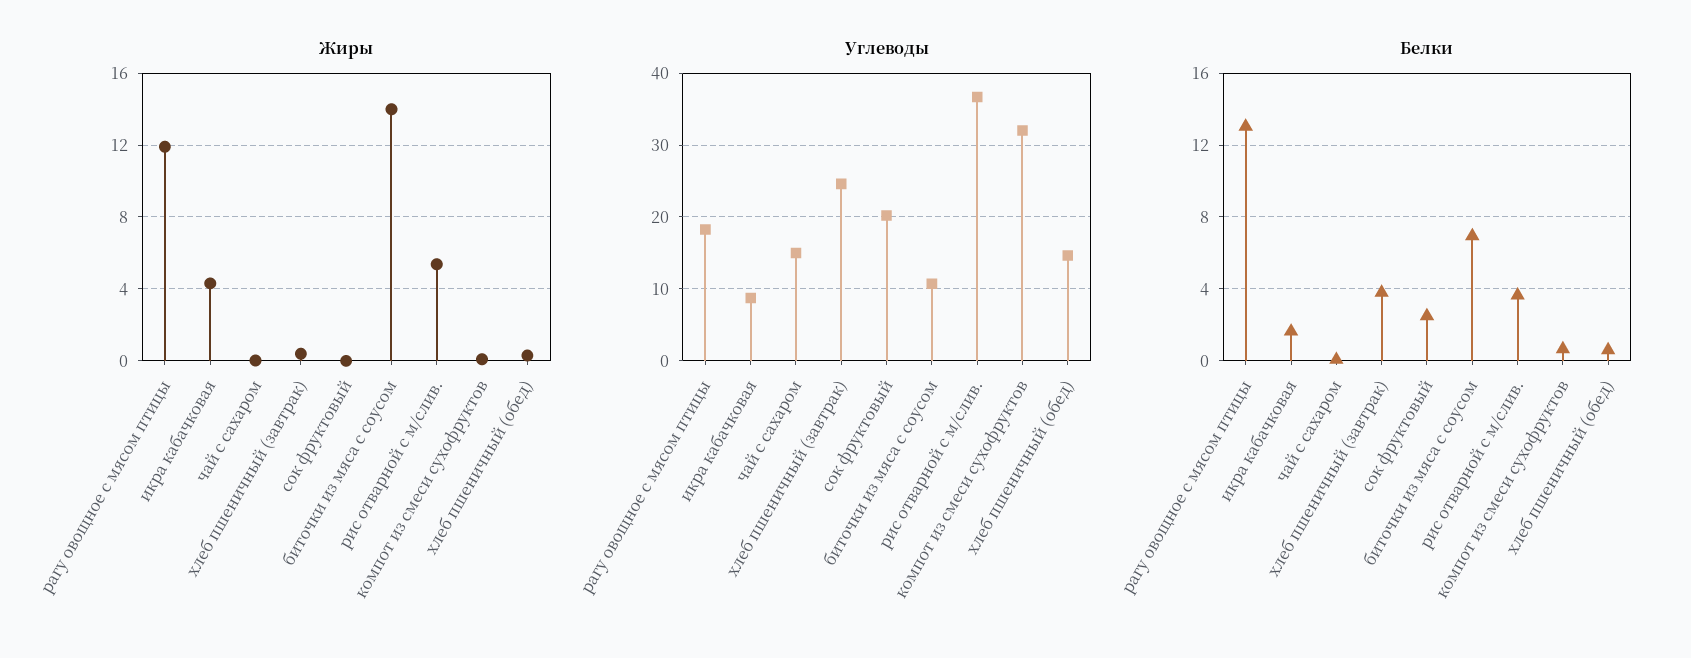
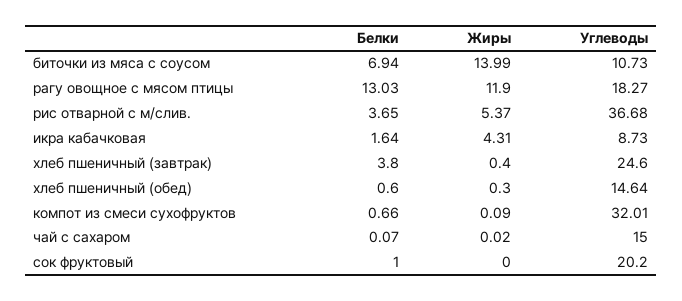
Белки, сок фруктовый: 2.5 -> 1

